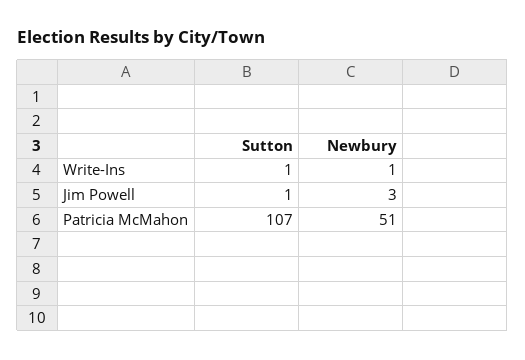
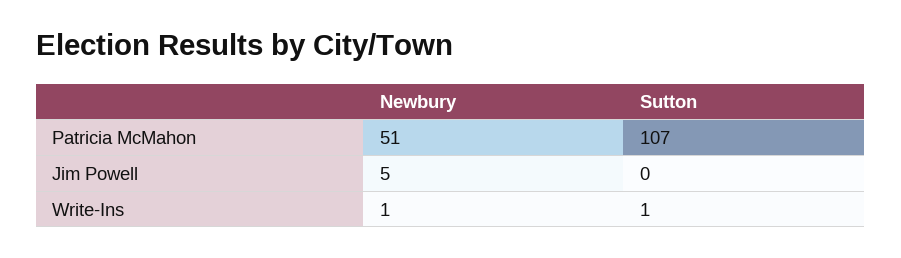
Sutton, Jim Powell: 1 -> 0
Newbury, Jim Powell: 3 -> 5

